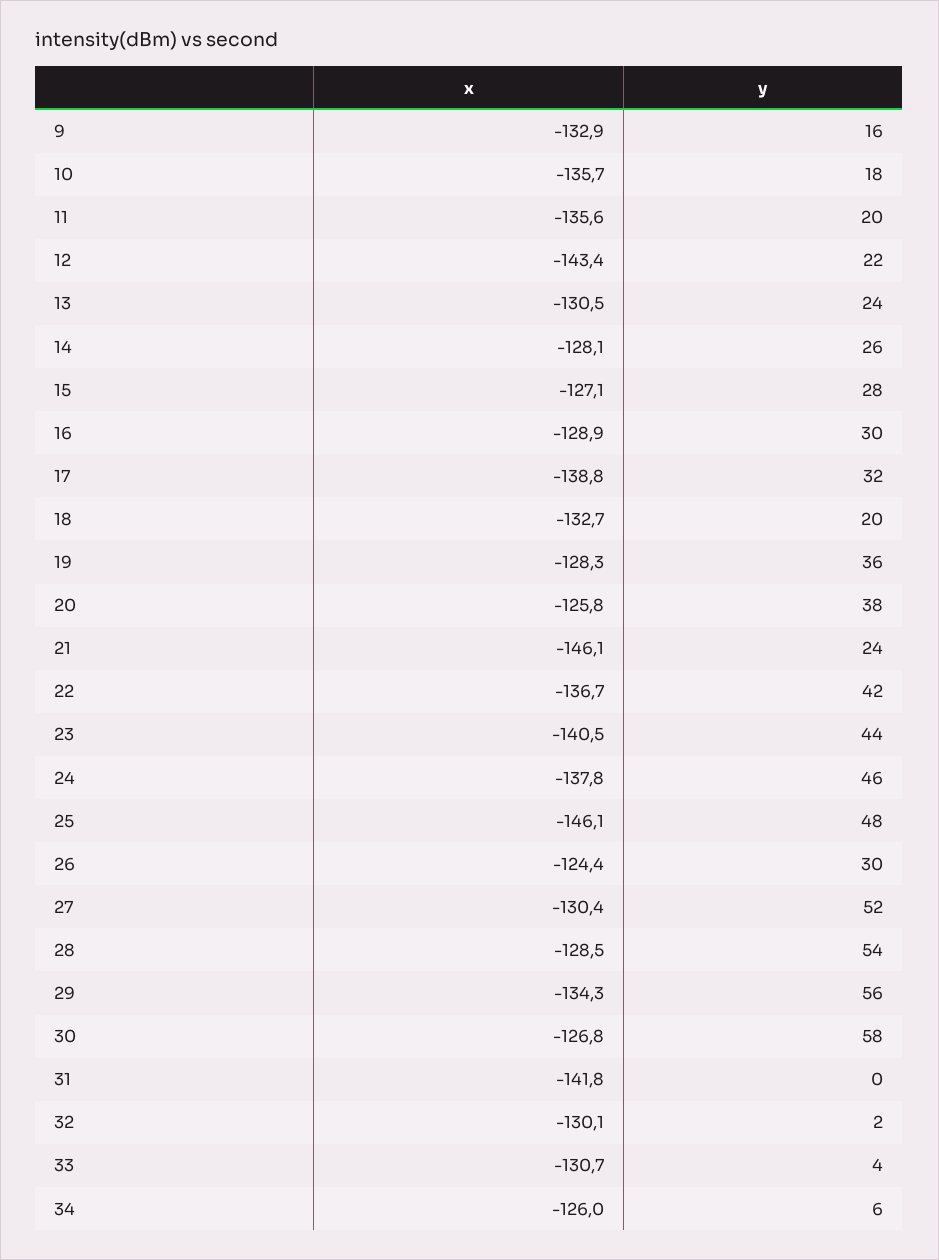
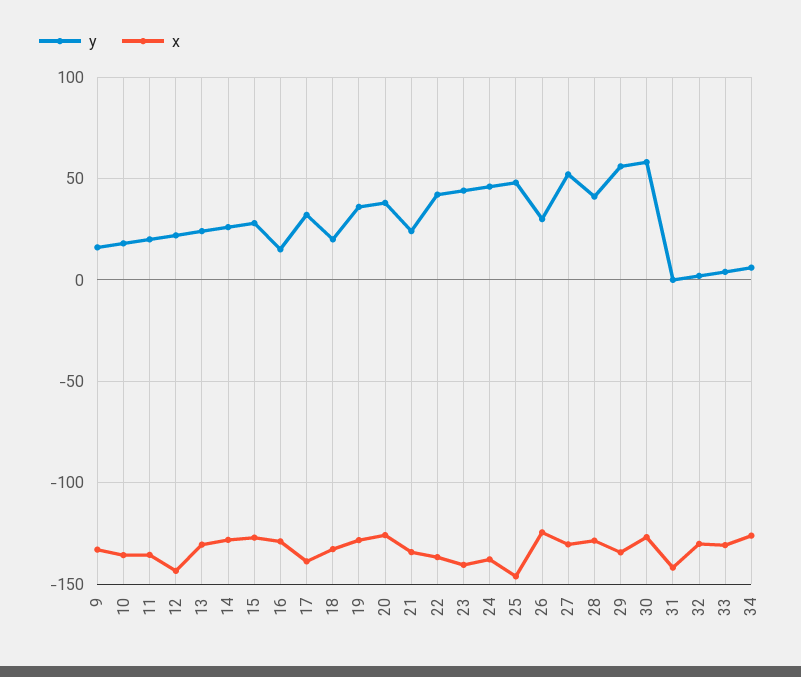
y, 16: 30 -> 15
x, 21: -146.1 -> -135
y, 28: 54 -> 40

